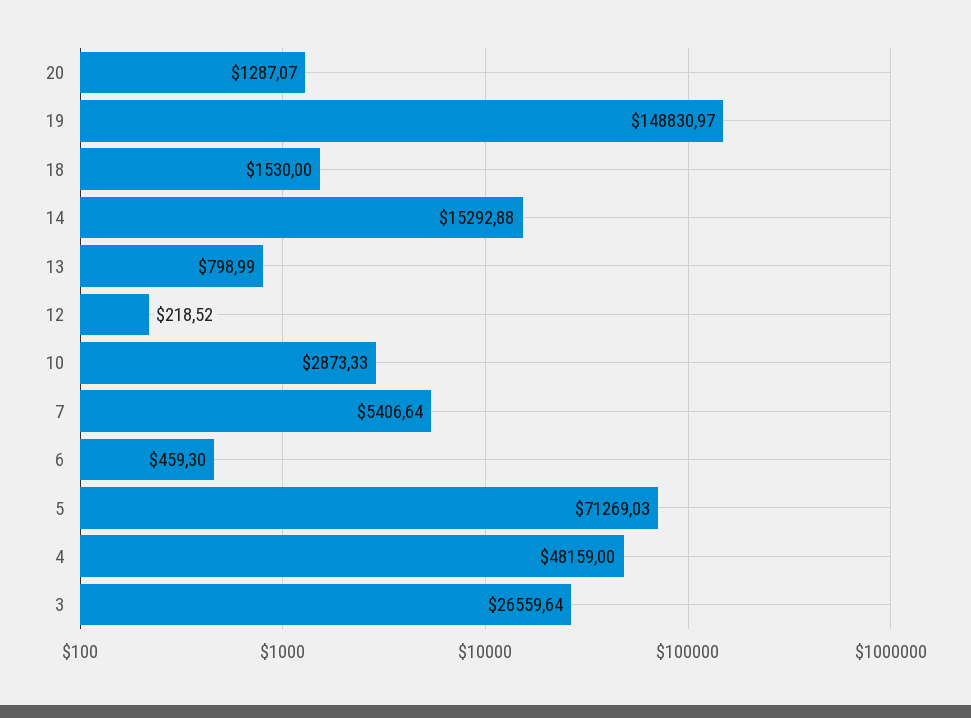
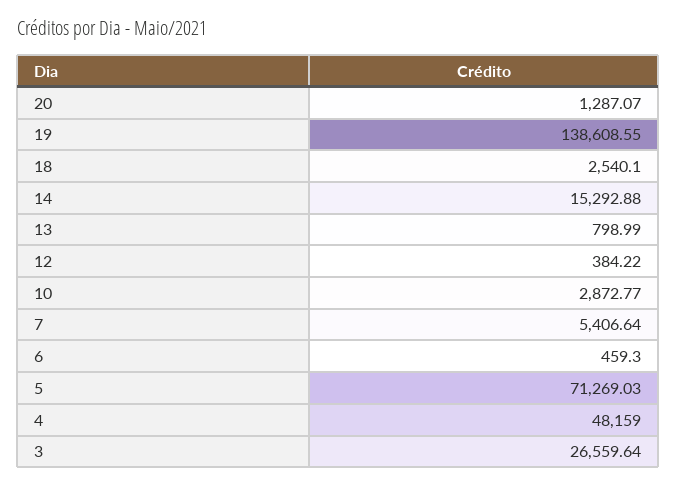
19: 148830.97 -> 138608.55
18: 1530 -> 2540.1
12: 218.52 -> 384.22
10: 2873.33 -> 2872.77

